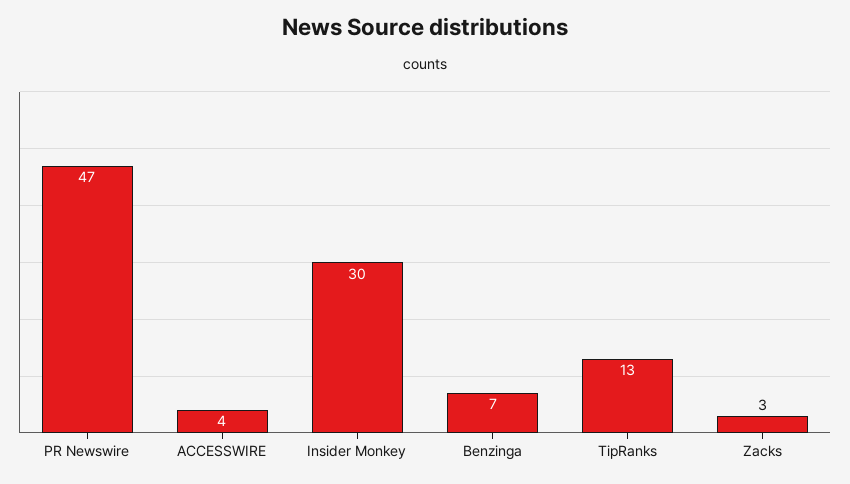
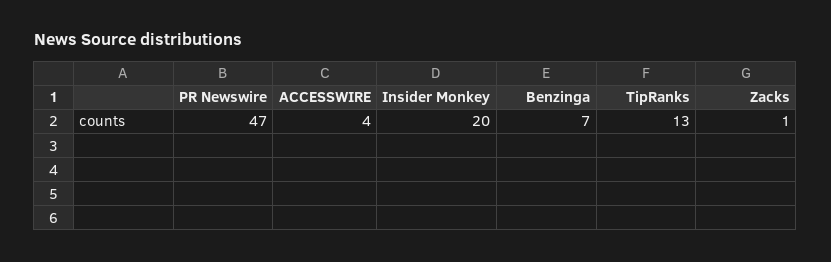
Insider Monkey: 30 -> 20
Zacks: 3 -> 1

